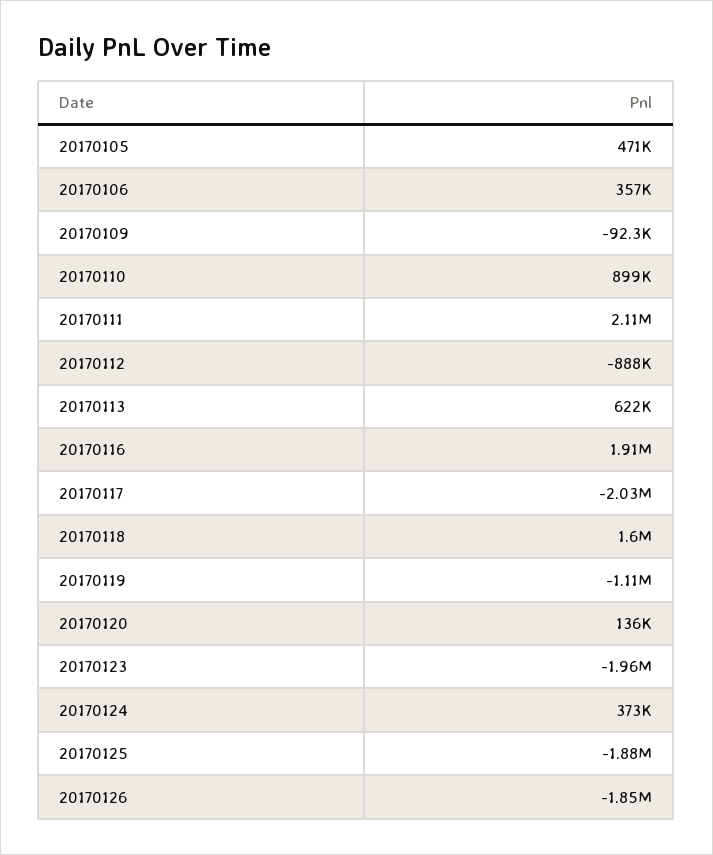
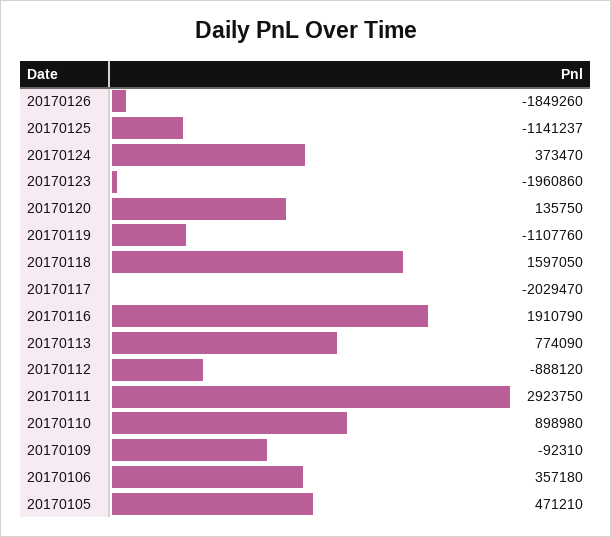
20170111: 2110000 -> 2923750
20170113: 622000 -> 774090
20170125: -1880000 -> -1141237

